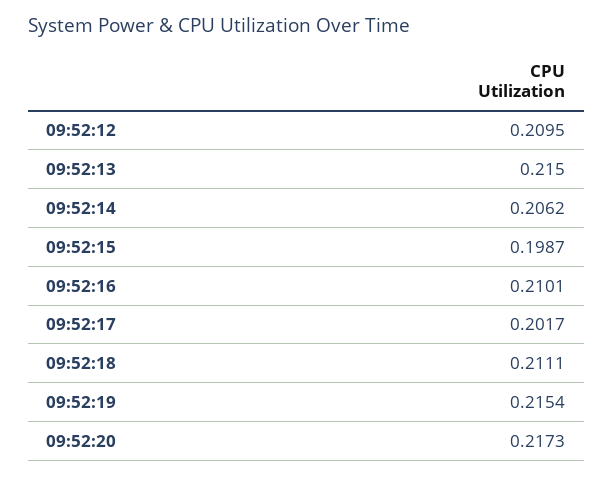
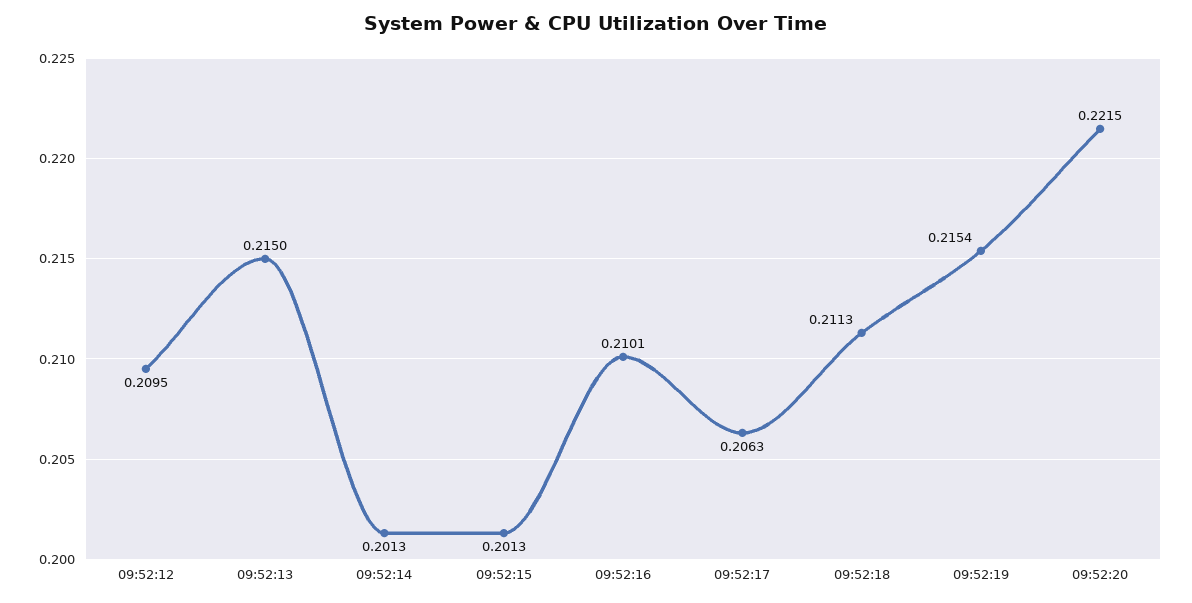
09:52:14: 0.2062 -> 0.2013
09:52:15: 0.1987 -> 0.2013
09:52:17: 0.2017 -> 0.2063
09:52:18: 0.2111 -> 0.2113
09:52:20: 0.2173 -> 0.2215

